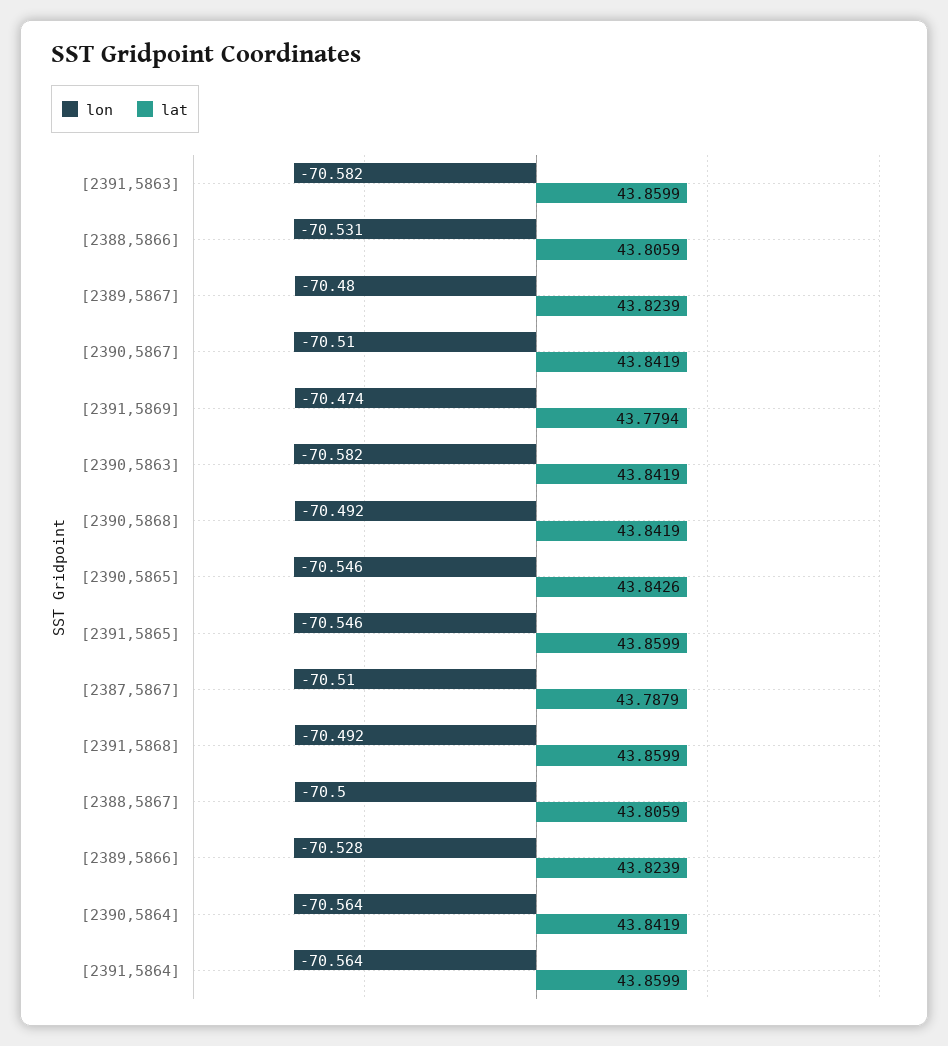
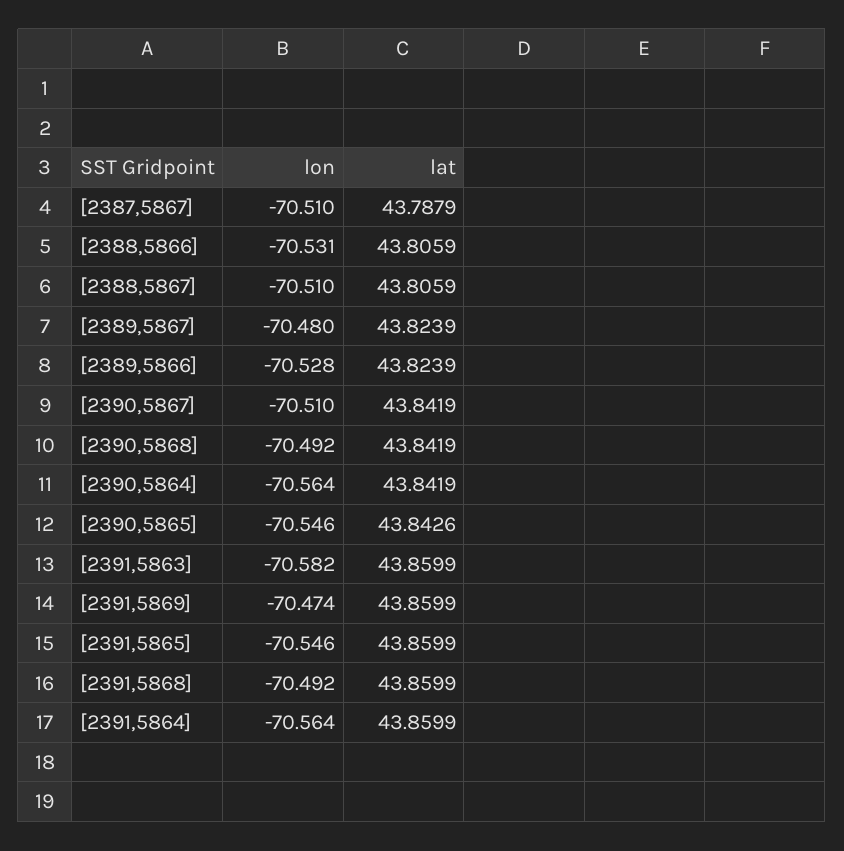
lat, [2391,5869]: 43.7794 -> 43.8599
lon, [2390,5863]: -70.582 -> none
lat, [2390,5863]: 43.8419 -> none
lon, [2388,5867]: -70.5 -> -70.51

